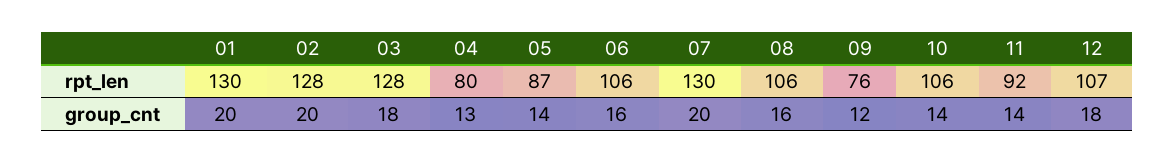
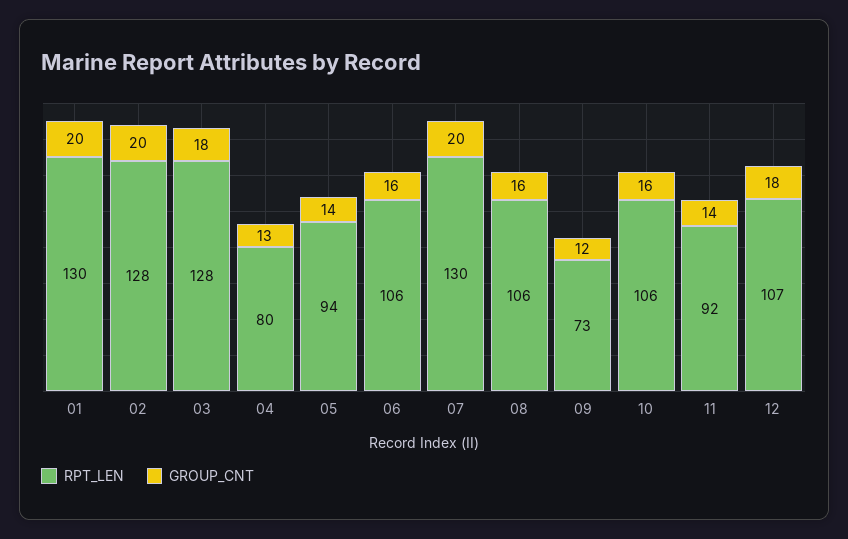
rpt_len, 05: 87 -> 94
rpt_len, 09: 76 -> 73
group_cnt, 10: 14 -> 16

